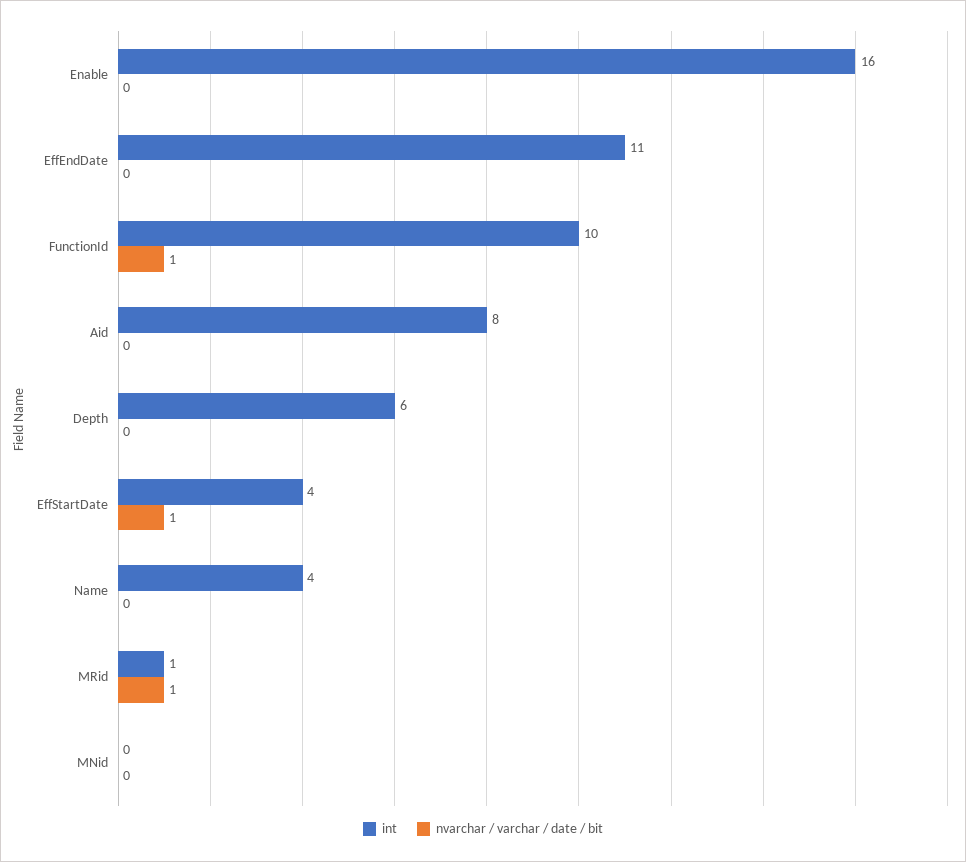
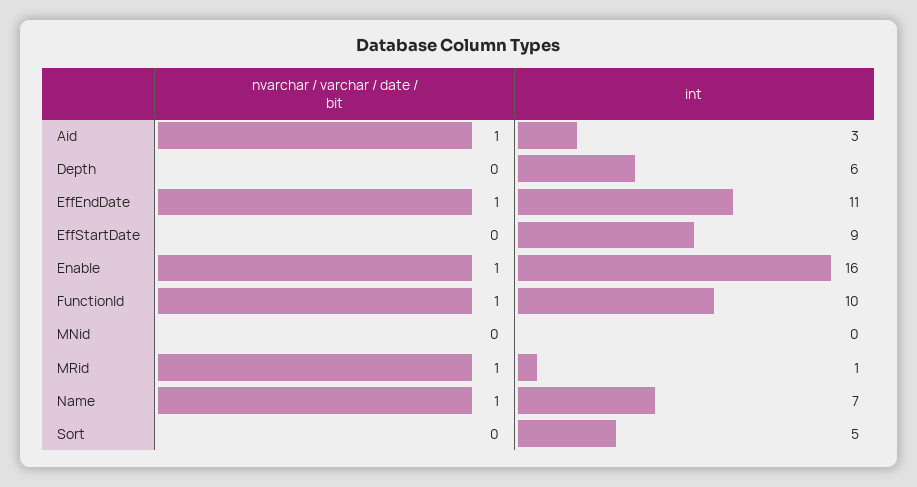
nvarchar / varchar / date / bit, Enable: 0 -> 1
nvarchar / varchar / date / bit, EffEndDate: 0 -> 1
int, Aid: 8 -> 3
nvarchar / varchar / date / bit, Aid: 0 -> 1
int, EffStartDate: 4 -> 9
nvarchar / varchar / date / bit, EffStartDate: 1 -> 0
int, Name: 4 -> 7
nvarchar / varchar / date / bit, Name: 0 -> 1
nvarchar / varchar / date / bit, Sort: none -> 0
int, Sort: none -> 5

